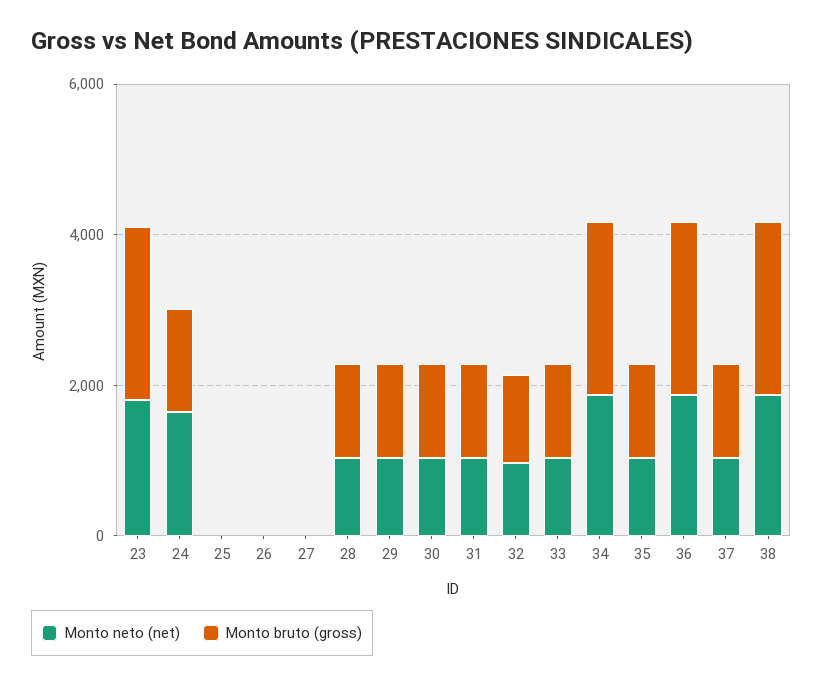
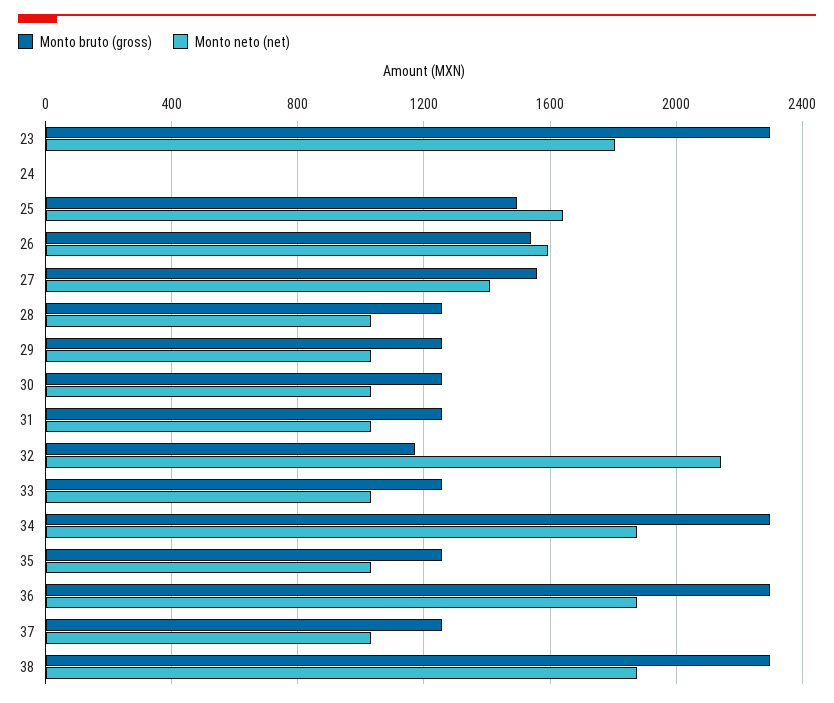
Monto neto (net), 24: 1500 -> 0
Monto bruto (gross), 24: 1500 -> 0
Monto neto (net), 25: 0 -> 1650
Monto bruto (gross), 25: 0 -> 1500
Monto neto (net), 26: 0 -> 1600
Monto bruto (gross), 26: 0 -> 1550
Monto neto (net), 27: 0 -> 1400
Monto bruto (gross), 27: 0 -> 1550
Monto neto (net), 32: 1000 -> 2150

